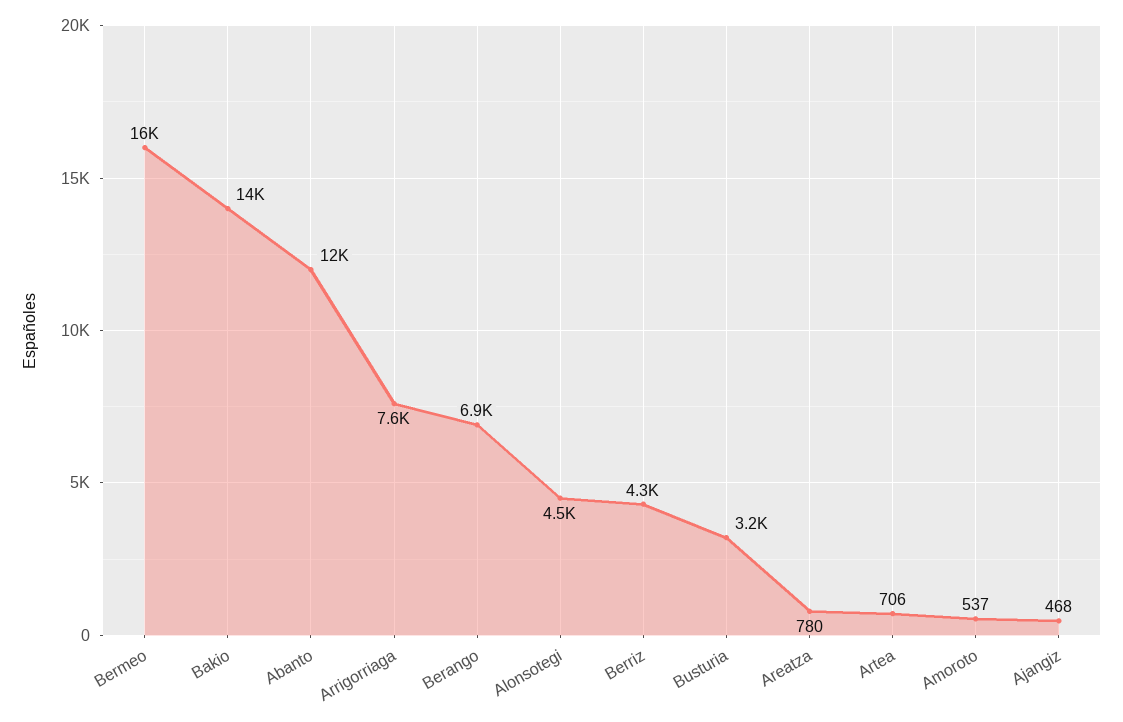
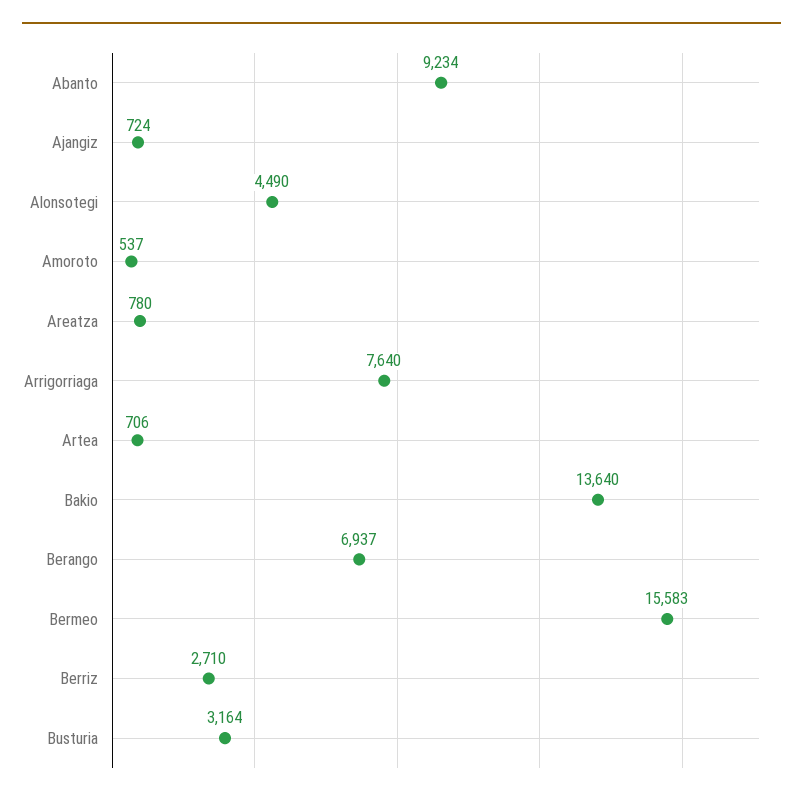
Abanto: 12000 -> 9234
Berriz: 4300 -> 2710
Ajangiz: 468 -> 724

